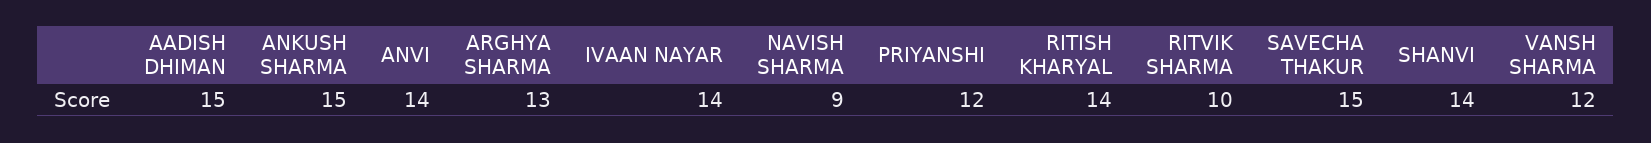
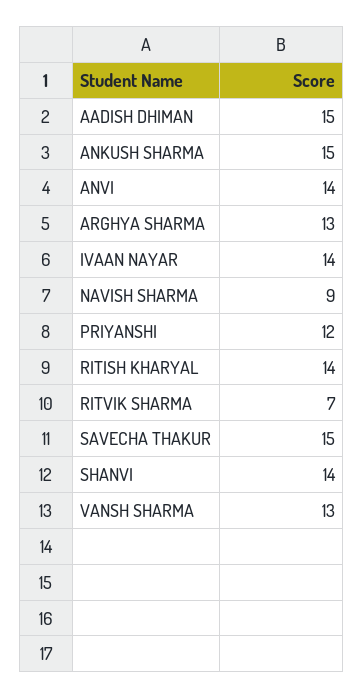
RITVIK SHARMA: 10 -> 7
VANSH SHARMA: 12 -> 13

